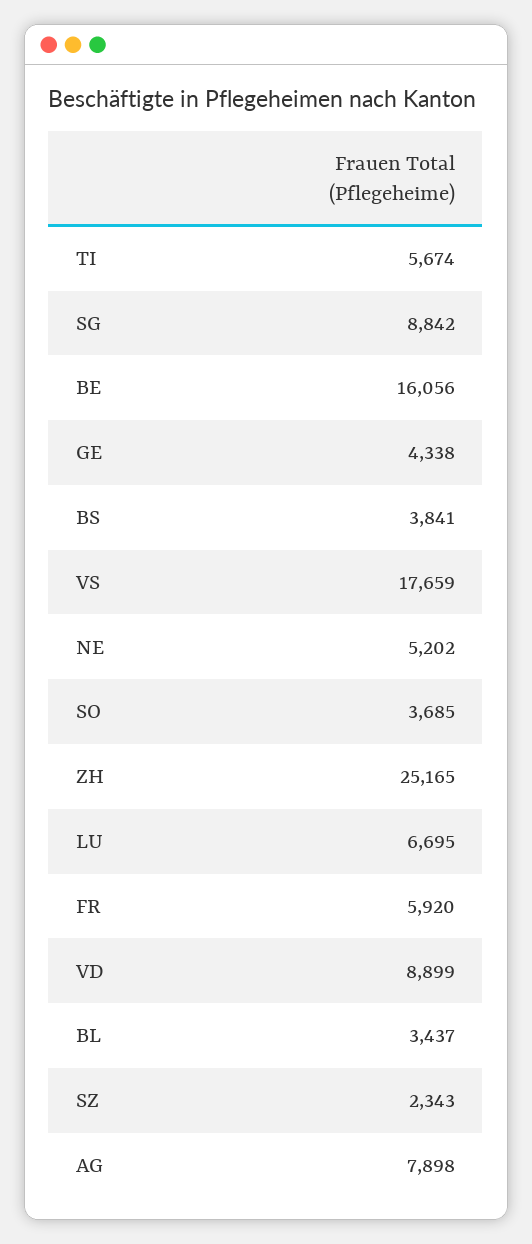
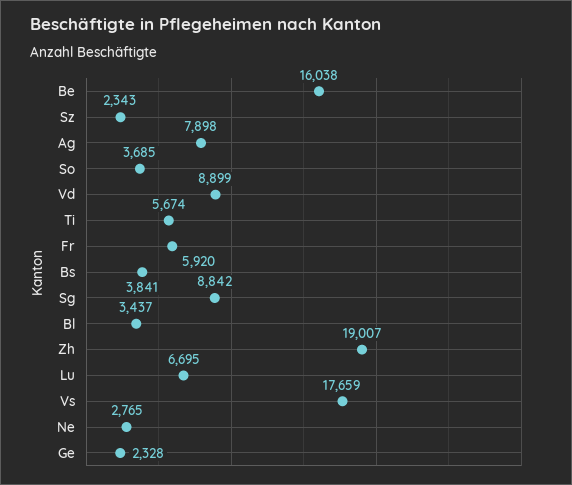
BE: 16056 -> 16038
GE: 4338 -> 2328
NE: 5202 -> 2765
ZH: 25165 -> 19007

